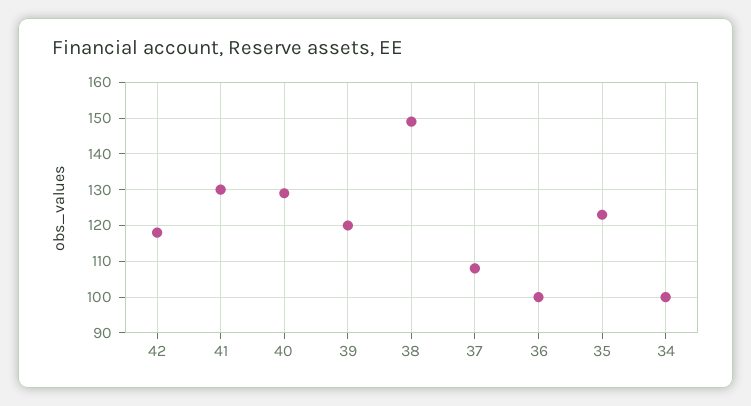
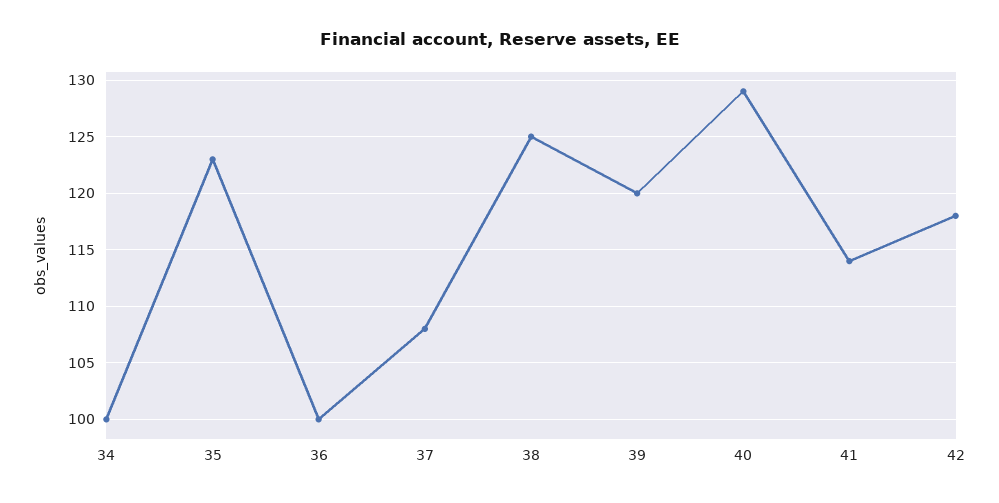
41: 130 -> 114
38: 150 -> 125

